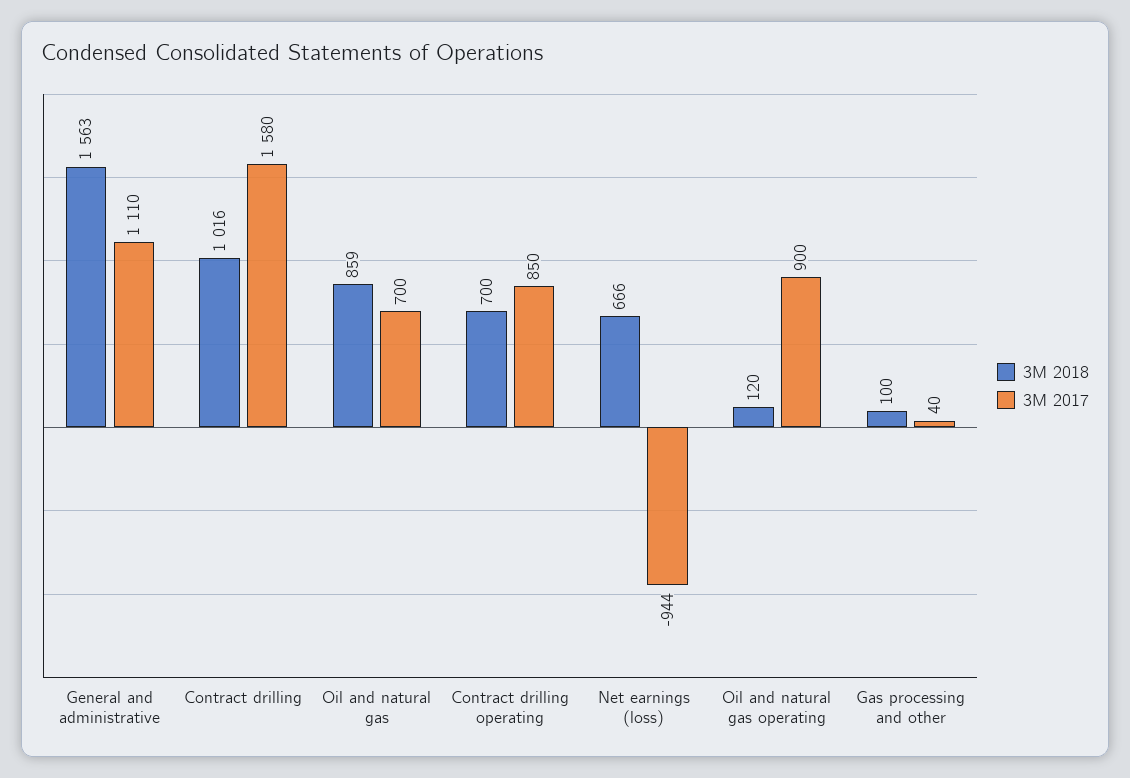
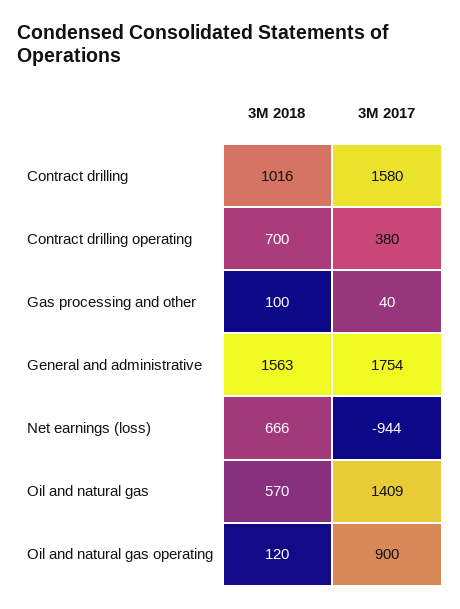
3M 2017, General and administrative: 1110 -> 1754
3M 2018, Oil and natural gas: 859 -> 570
3M 2017, Oil and natural gas: 700 -> 1409
3M 2017, Contract drilling operating: 850 -> 380

